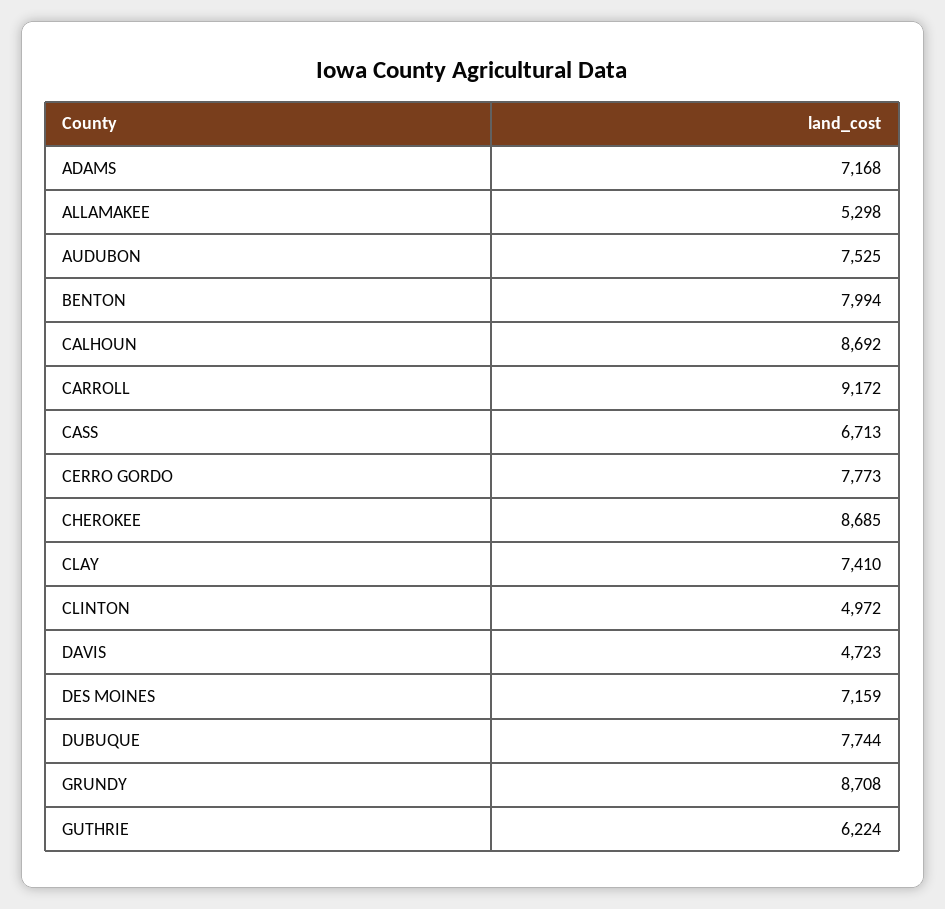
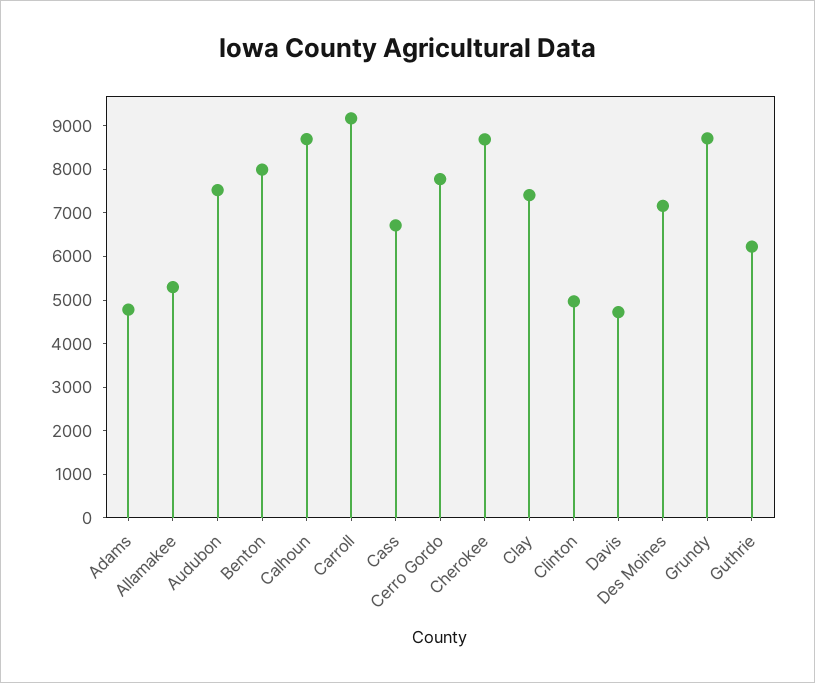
ADAMS: 7168 -> 4800
DUBUQUE: 7744 -> none

